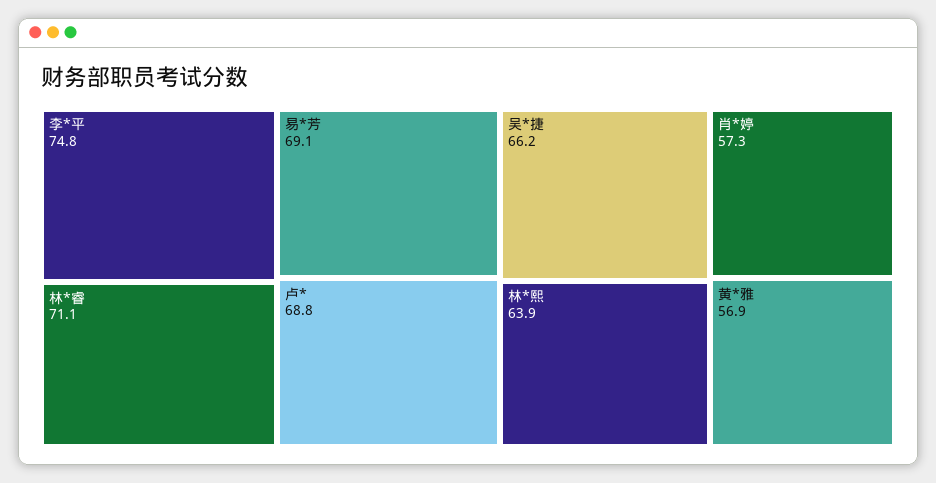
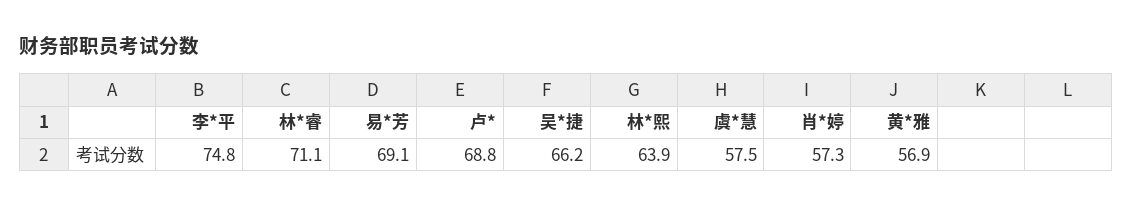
虞*慧: none -> 57.5

